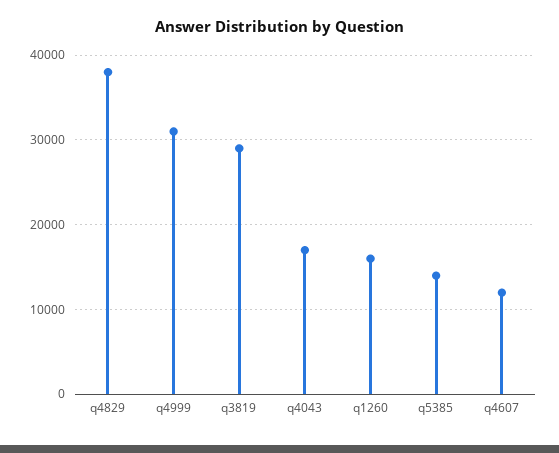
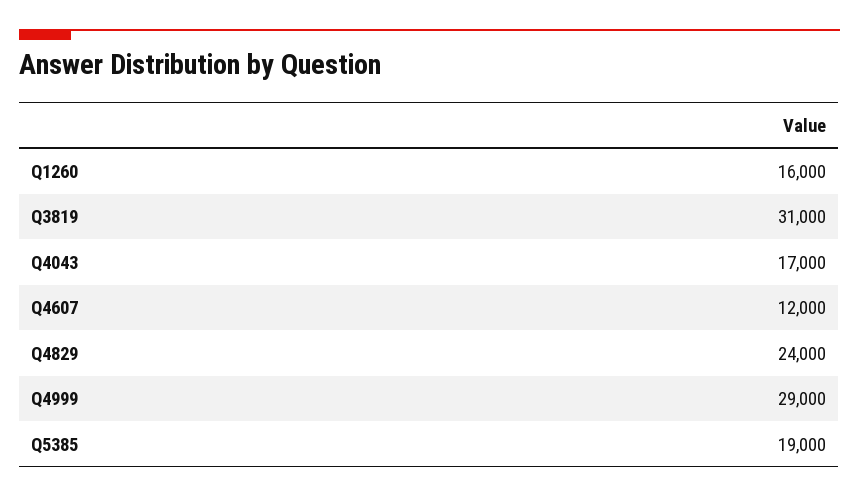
q4829: 38000 -> 24000
q4999: 31000 -> 29000
q3819: 29000 -> 31000
q5385: 14000 -> 19000

